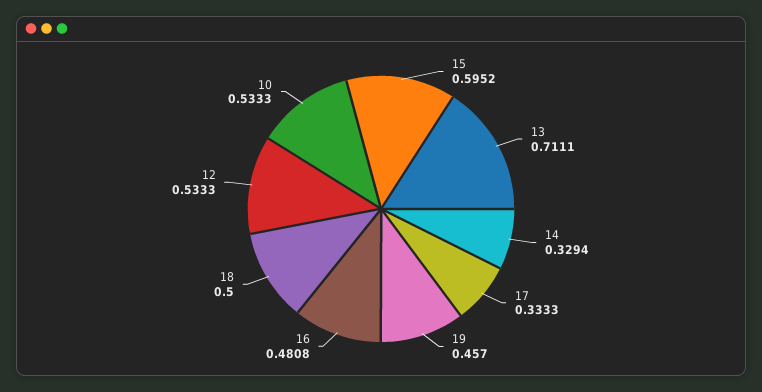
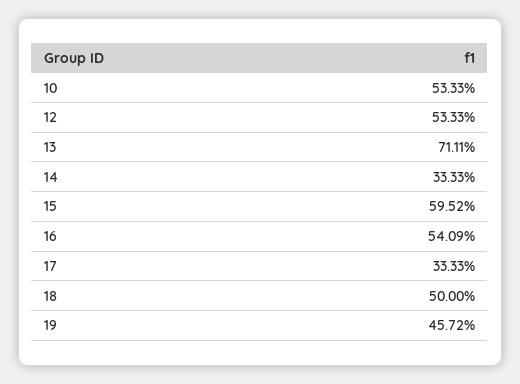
14: 0.3294 -> 0.3333
19: 0.457 -> 0.4572
16: 0.4808 -> 0.5409

